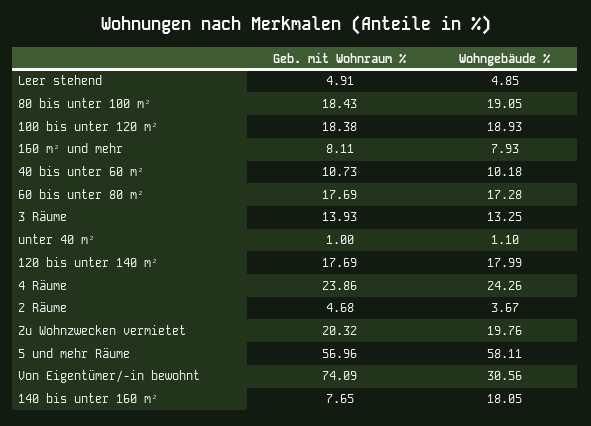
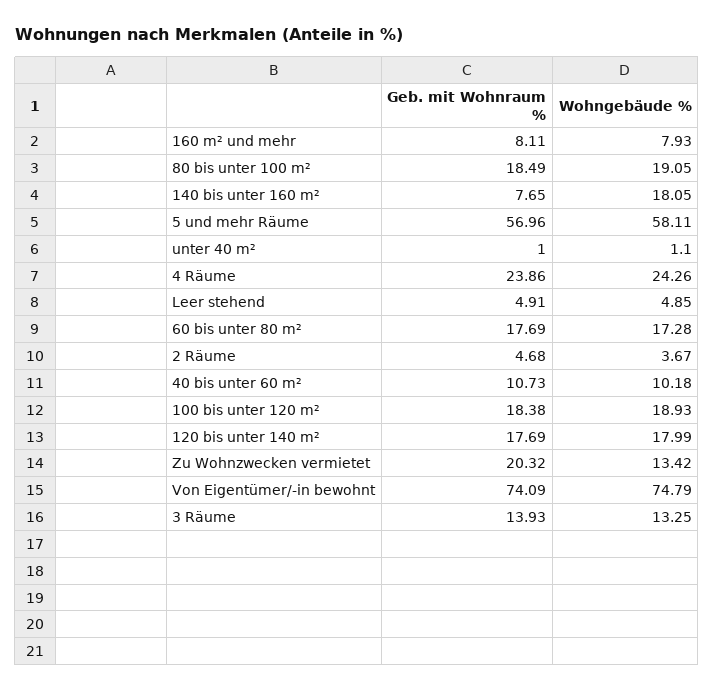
Geb. mit Wohnraum %, 80 bis unter 100 m²: 18.43 -> 18.49
Wohngebäude %, Zu Wohnzwecken vermietet: 19.76 -> 13.42
Wohngebäude %, Von Eigentümer/-in bewohnt: 30.56 -> 74.79

